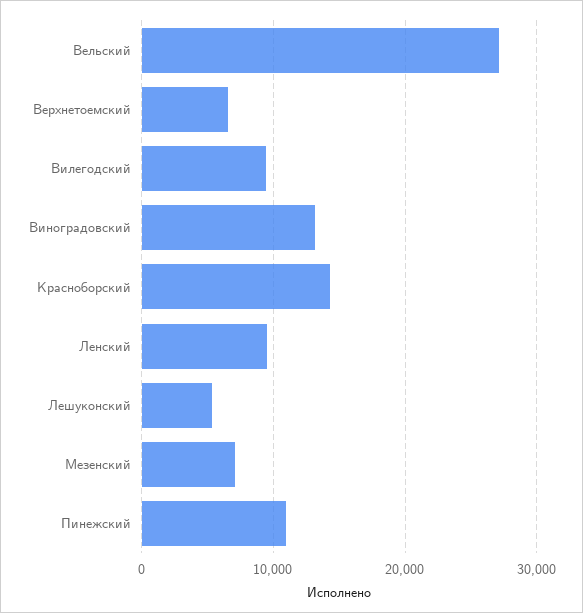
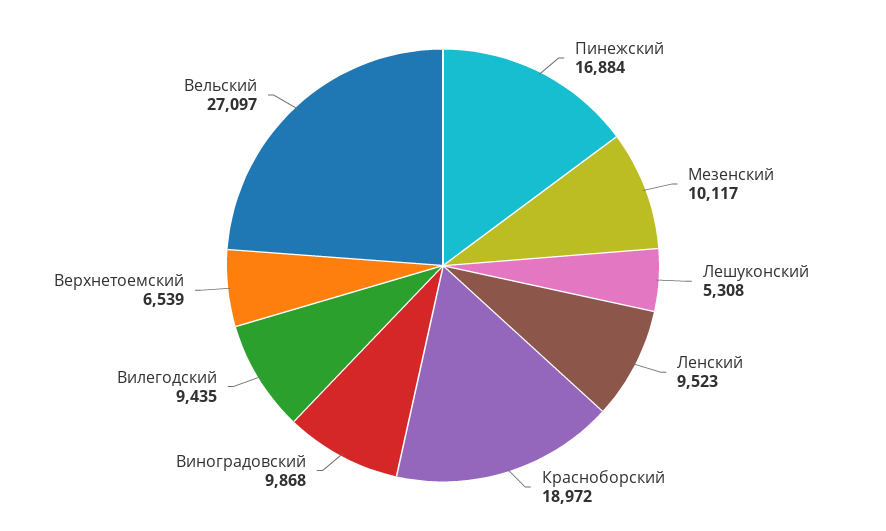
Виноградовский: 13000 -> 9868
Красноборский: 14000 -> 18972
Мезенский: 7000 -> 10117
Пинежский: 11000 -> 16884

